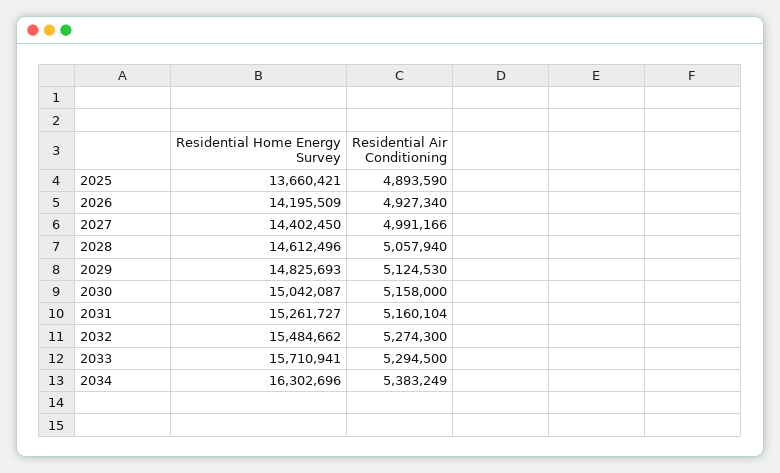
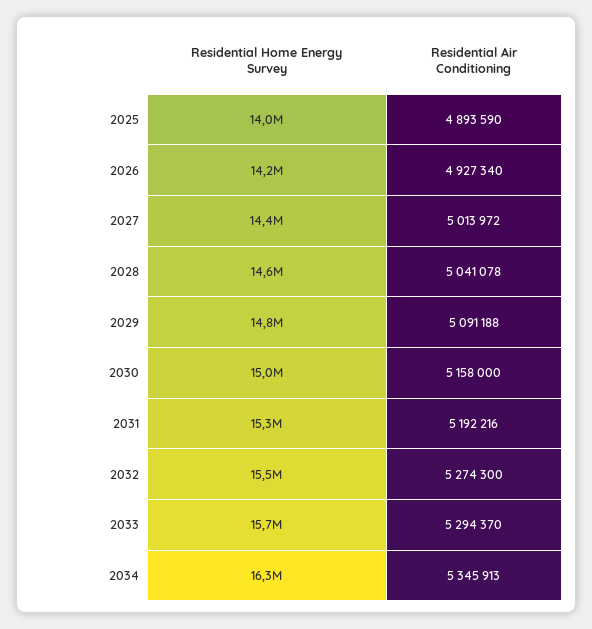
Residential Home Energy Survey, 2025: 13660421 -> 14000000
Residential Air Conditioning, 2027: 4991166 -> 5013972
Residential Air Conditioning, 2028: 5057940 -> 5041078
Residential Air Conditioning, 2029: 5124530 -> 5091188
Residential Air Conditioning, 2031: 5160104 -> 5192216
Residential Air Conditioning, 2033: 5294500 -> 5294370
Residential Air Conditioning, 2034: 5383249 -> 5345913

